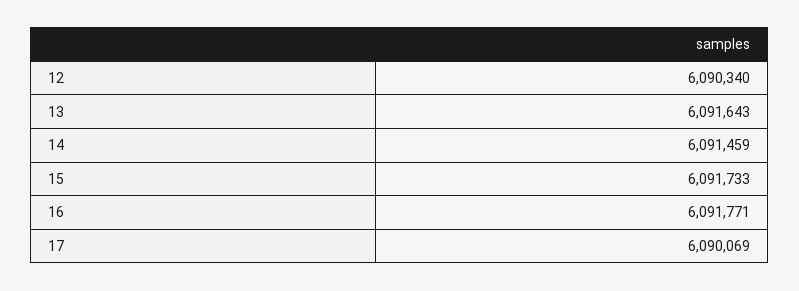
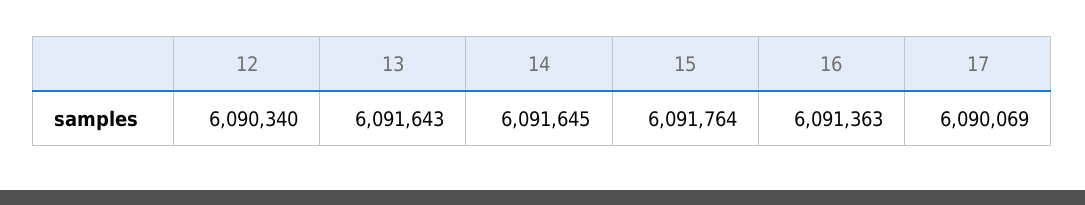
14: 6091459 -> 6091645
15: 6091733 -> 6091764
16: 6091771 -> 6091363

